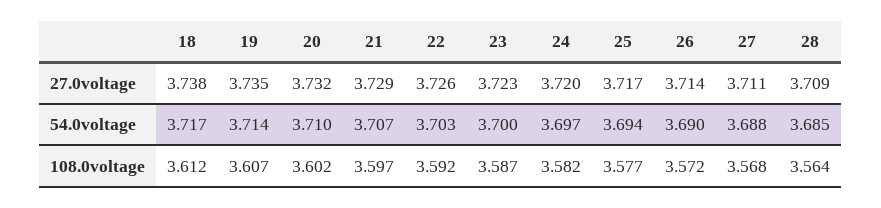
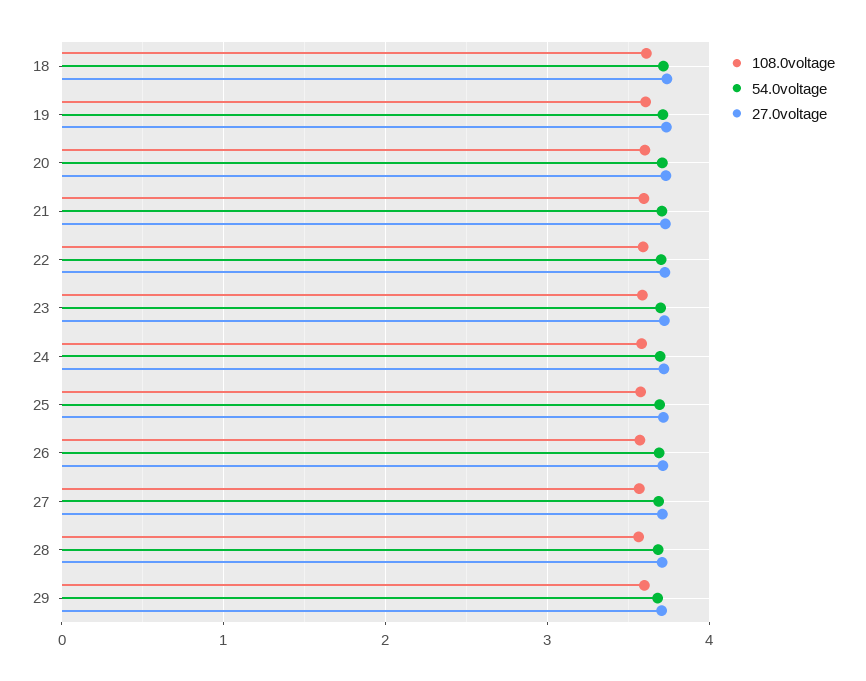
108.0voltage, 29: none -> 3.6
54.0voltage, 29: none -> 3.7
27.0voltage, 29: none -> 3.7

